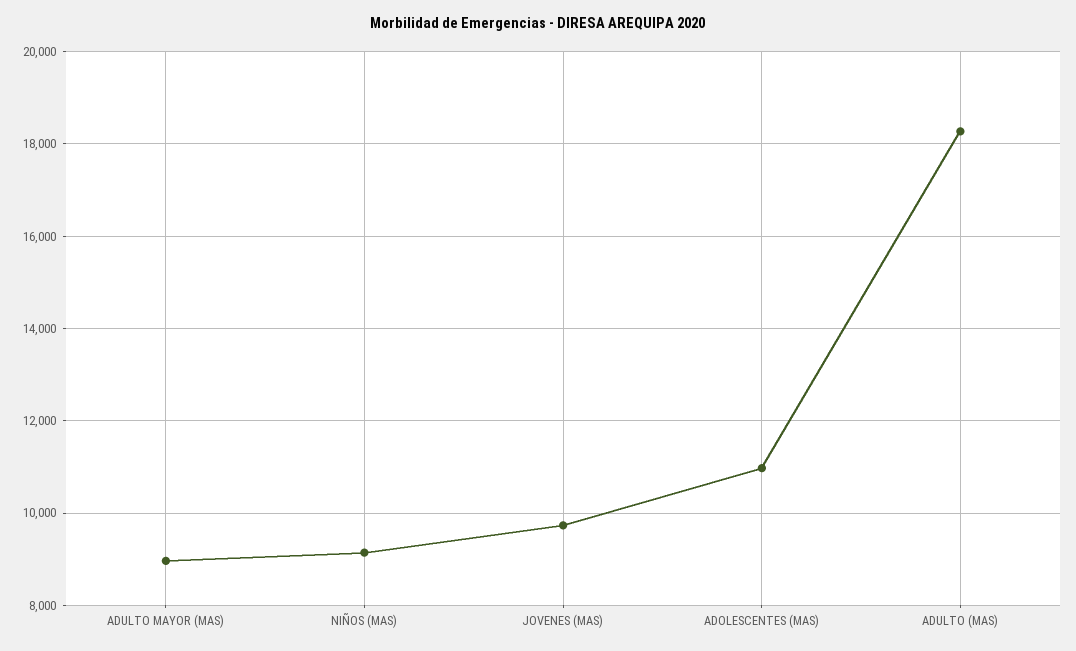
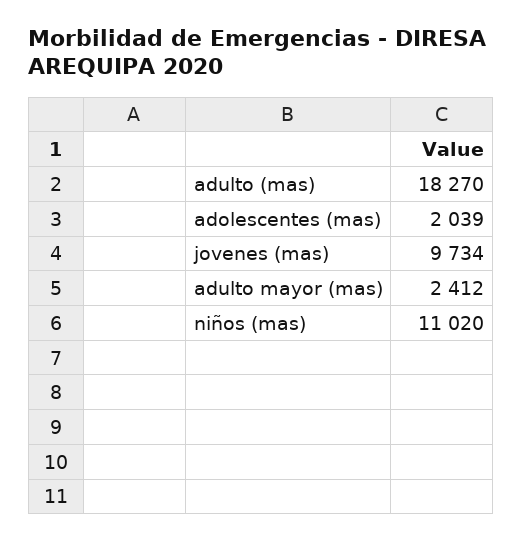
ADULTO MAYOR (MAS): 9000 -> 2412
NIÑOS (MAS): 9200 -> 11020
ADOLESCENTES (MAS): 11000 -> 2039

